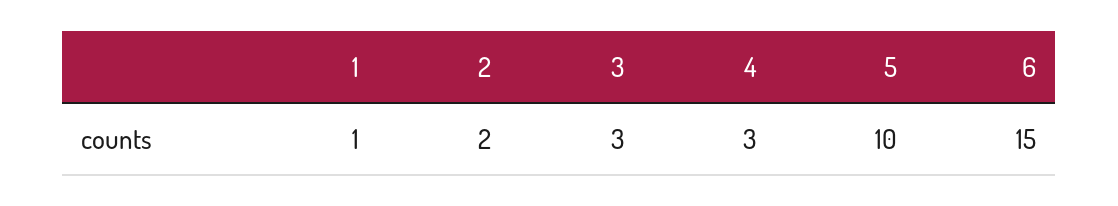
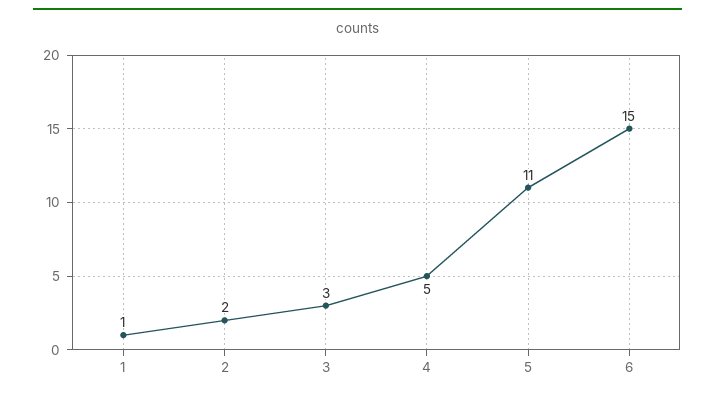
4: 3 -> 5
5: 10 -> 11

